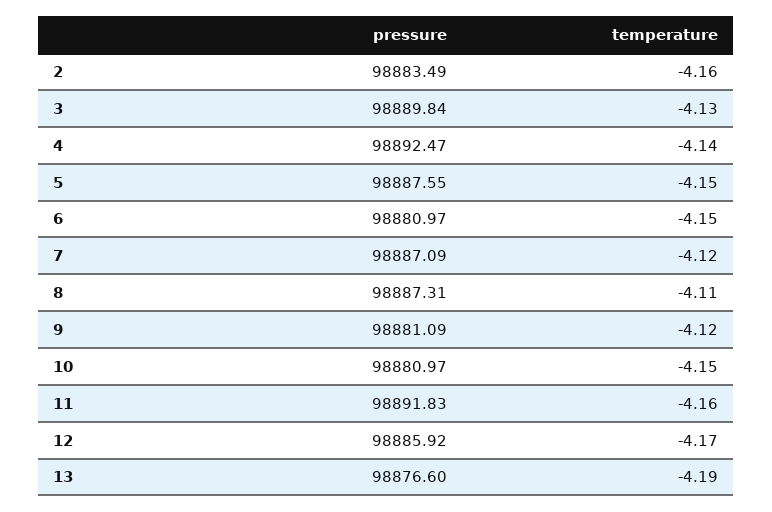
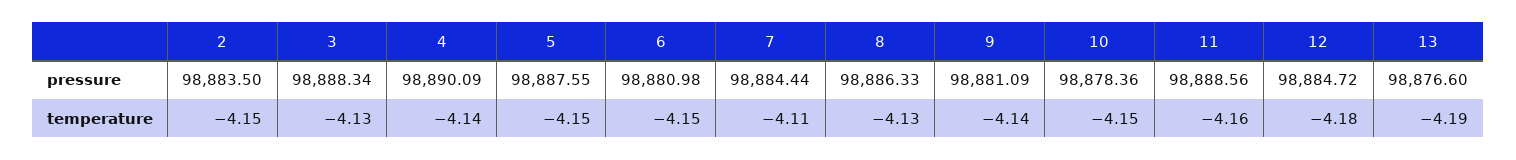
pressure, 2: 98883.49 -> 98883.5
temperature, 2: -4.16 -> -4.15
pressure, 3: 98889.84 -> 98888.34
pressure, 4: 98892.47 -> 98890.09
pressure, 6: 98880.97 -> 98880.98
pressure, 7: 98887.09 -> 98884.44
temperature, 7: -4.12 -> -4.11
pressure, 8: 98887.31 -> 98886.33
temperature, 8: -4.11 -> -4.13
temperature, 9: -4.12 -> -4.14
pressure, 10: 98880.97 -> 98878.36
pressure, 11: 98891.83 -> 98888.56
pressure, 12: 98885.92 -> 98884.72
temperature, 12: -4.17 -> -4.18

